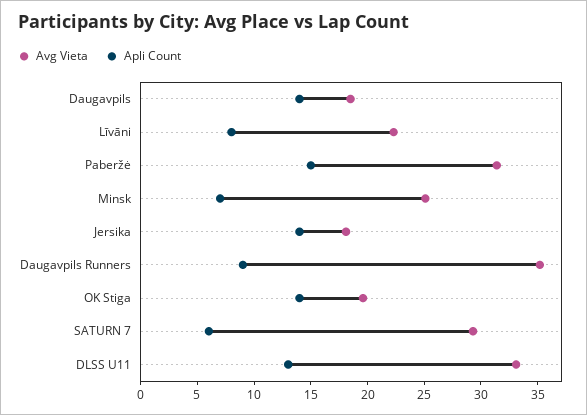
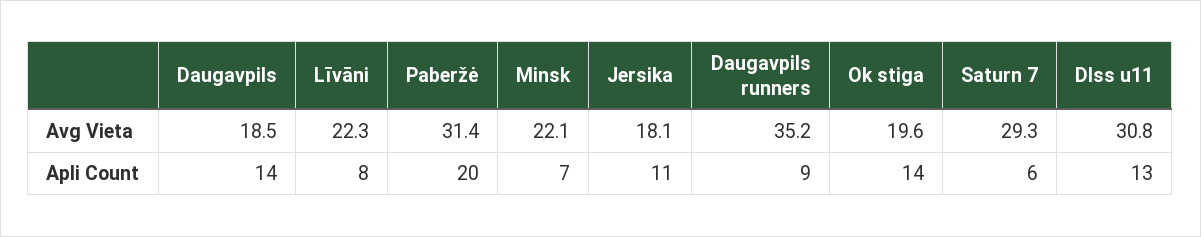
Apli Count, Paberžė: 15 -> 20
Avg Vieta, Minsk: 25 -> 22.1
Apli Count, Jersika: 14 -> 11
Avg Vieta, DLSS U11: 33 -> 30.8

